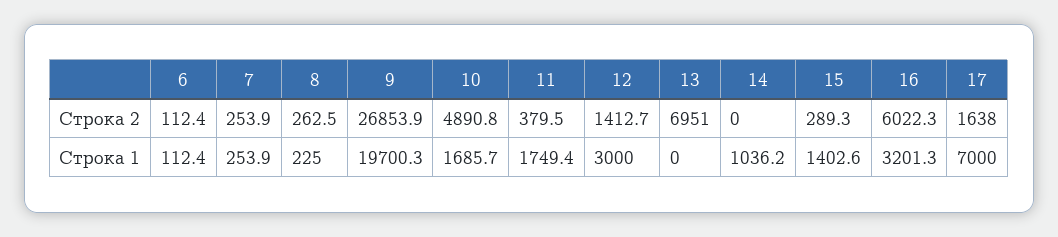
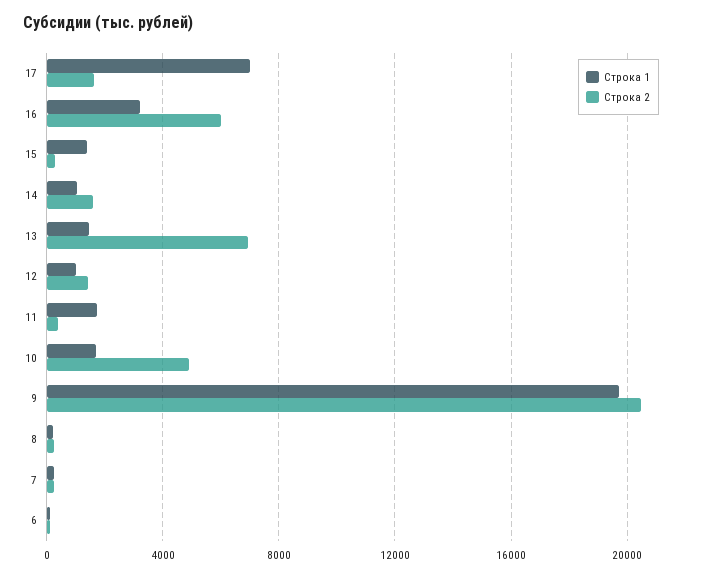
Строка 2, 9: 26853.9 -> 20500
Строка 2, 14: 0 -> 1500
Строка 1, 12: 3000 -> 1000
Строка 1, 13: 0 -> 1500

